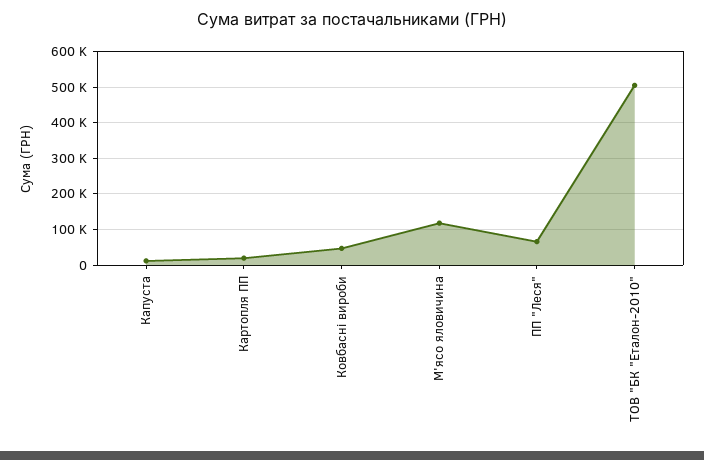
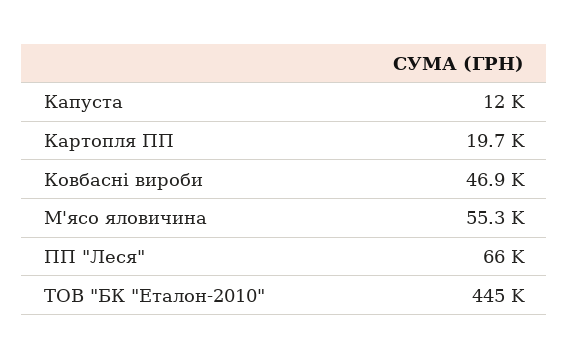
М'ясо яловичина: 120000 -> 55300
ТОВ "БК "Еталон-2010": 500000 -> 445000

